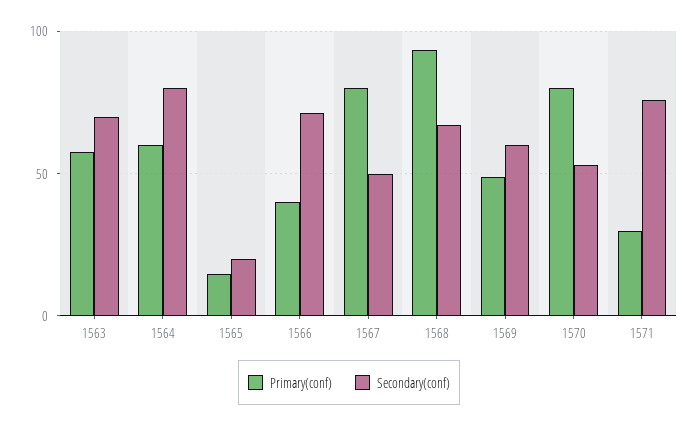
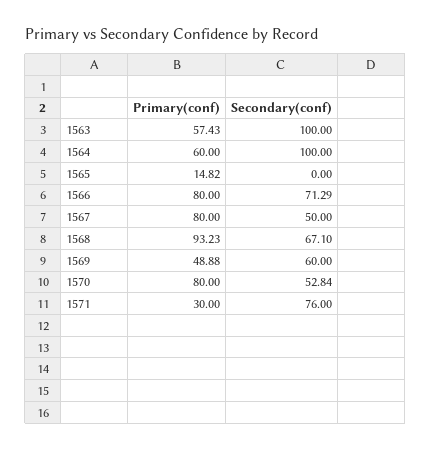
Secondary(conf), 1563: 70 -> 100
Secondary(conf), 1564: 80 -> 100
Secondary(conf), 1565: 20 -> 0
Primary(conf), 1566: 40 -> 80

